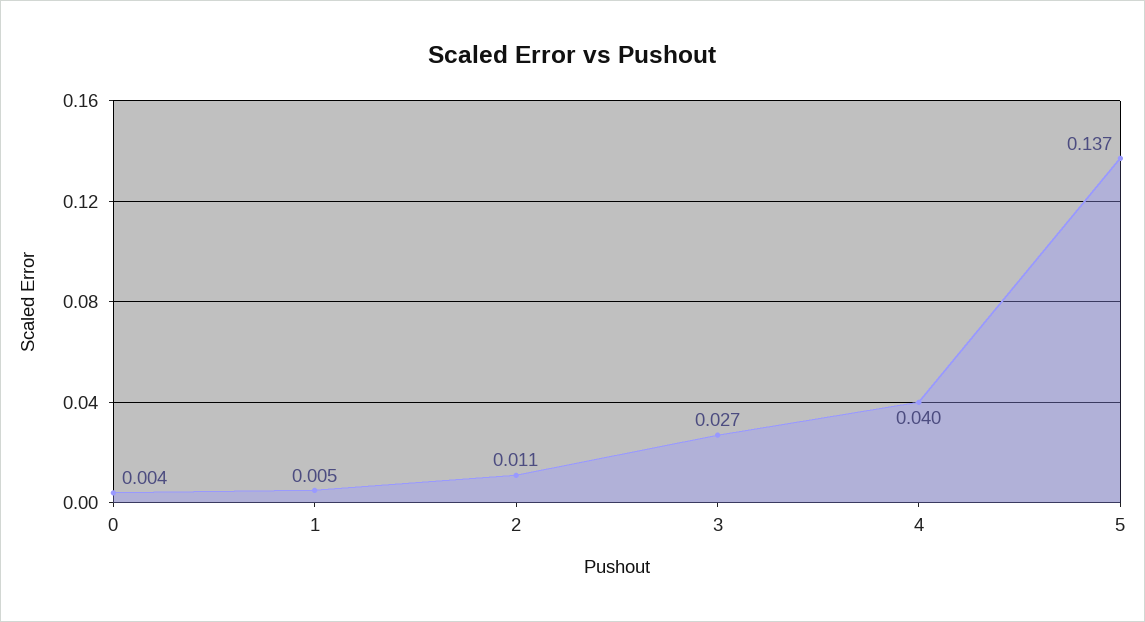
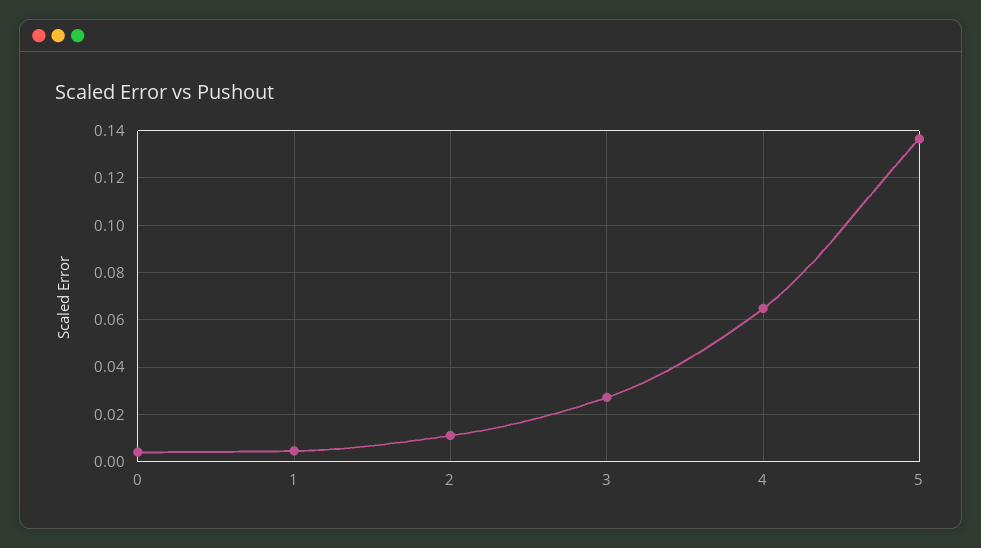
4: 0.04 -> 0.065

